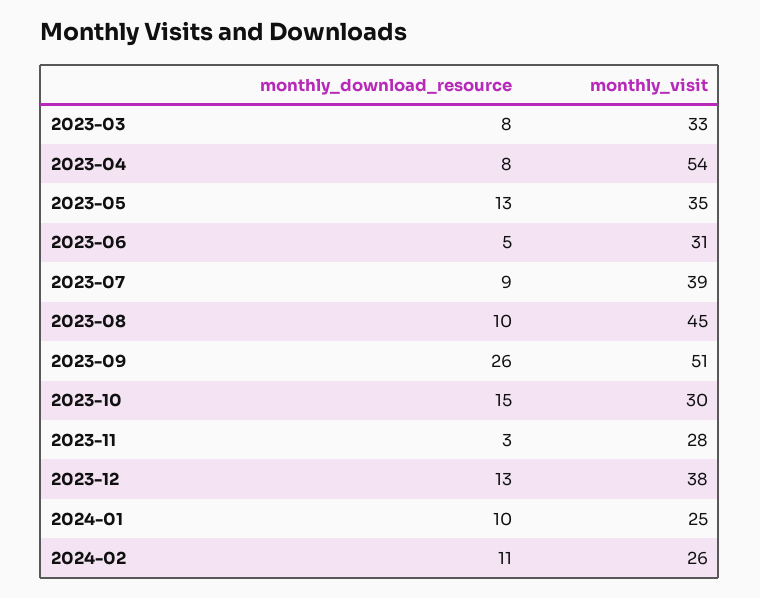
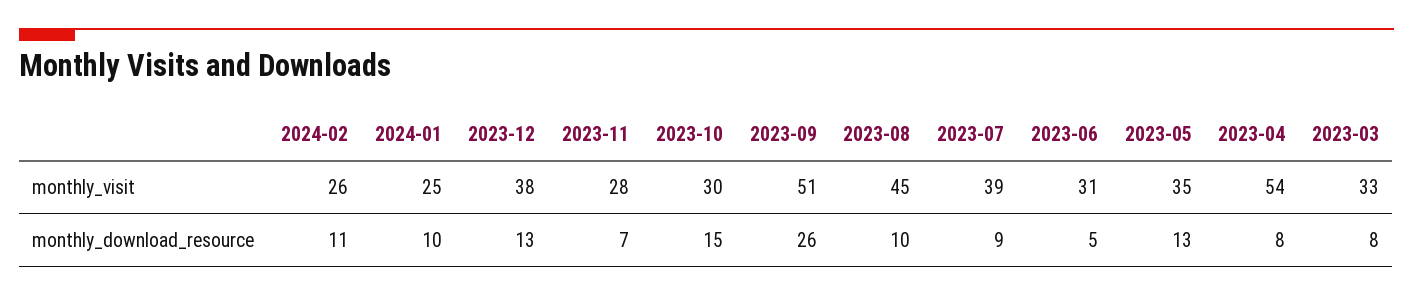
monthly_download_resource, 2023-11: 3 -> 7

